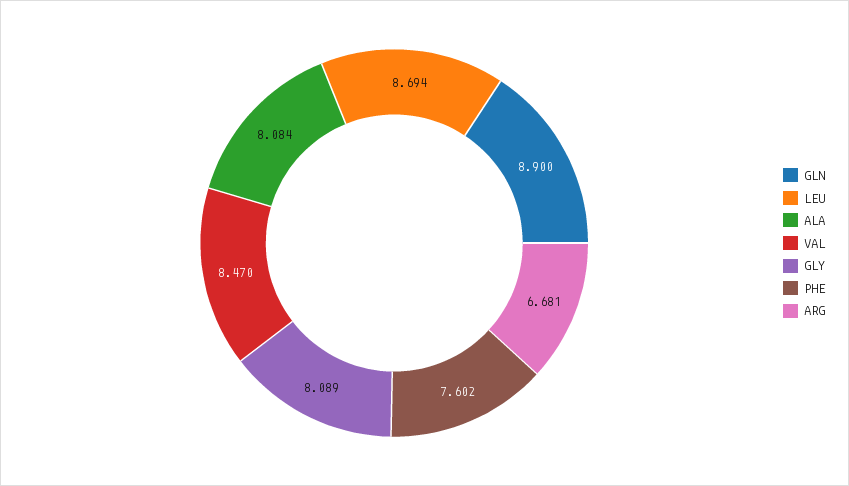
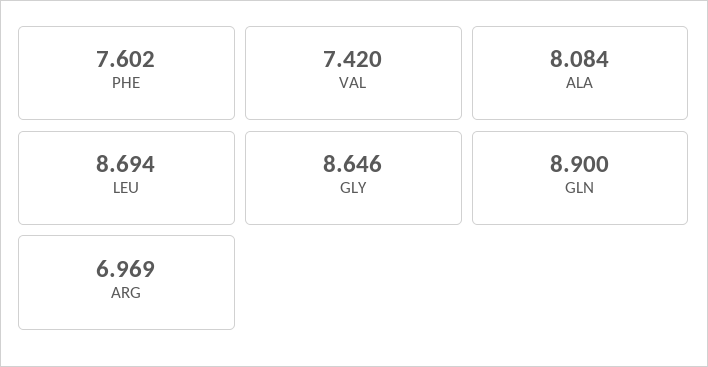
VAL: 8.47 -> 7.42
GLY: 8.089 -> 8.646
ARG: 6.681 -> 6.969

